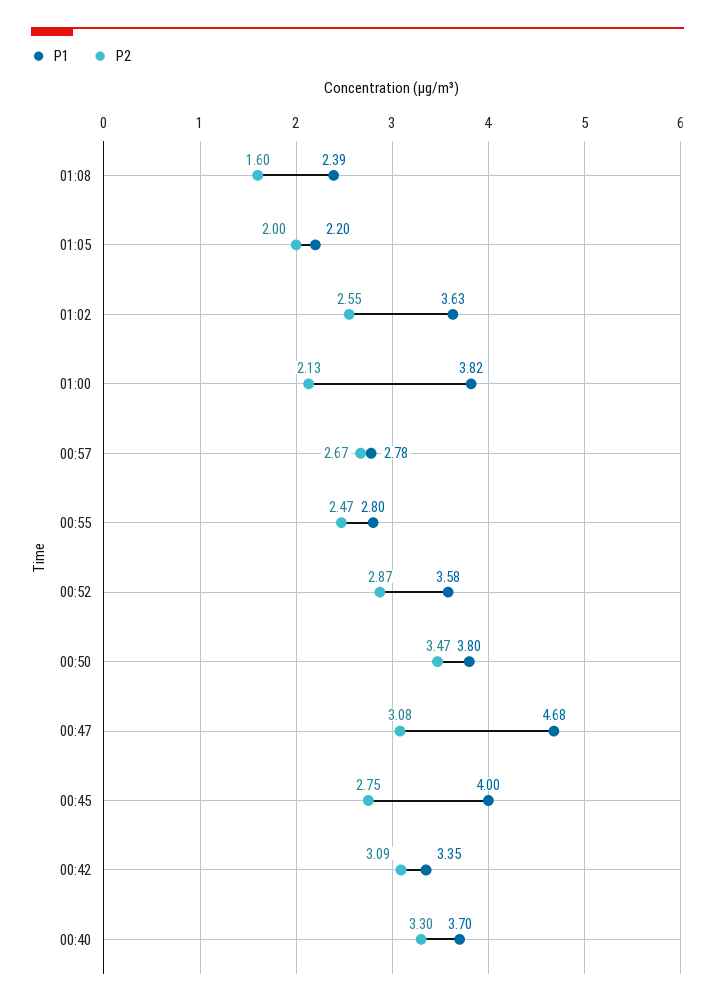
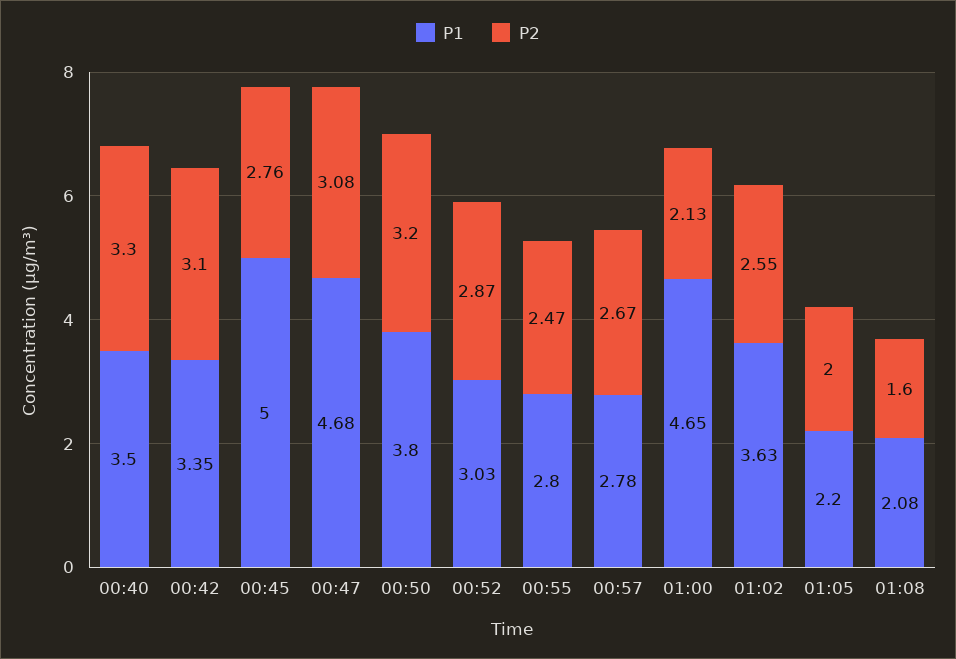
P1, 01:08: 2.39 -> 2.08
P1, 01:00: 3.82 -> 4.65
P1, 00:52: 3.58 -> 3.03
P2, 00:50: 3.47 -> 3.2
P1, 00:45: 4 -> 5
P2, 00:45: 2.75 -> 2.76
P2, 00:42: 3.09 -> 3.1
P1, 00:40: 3.7 -> 3.5

